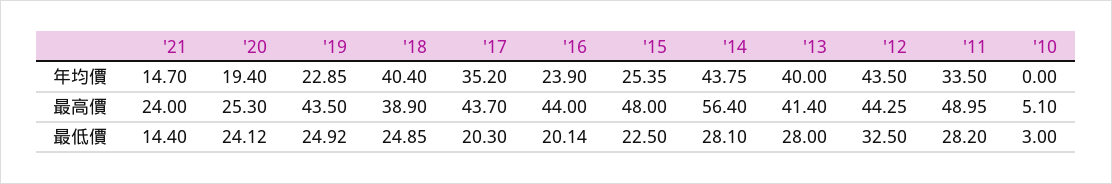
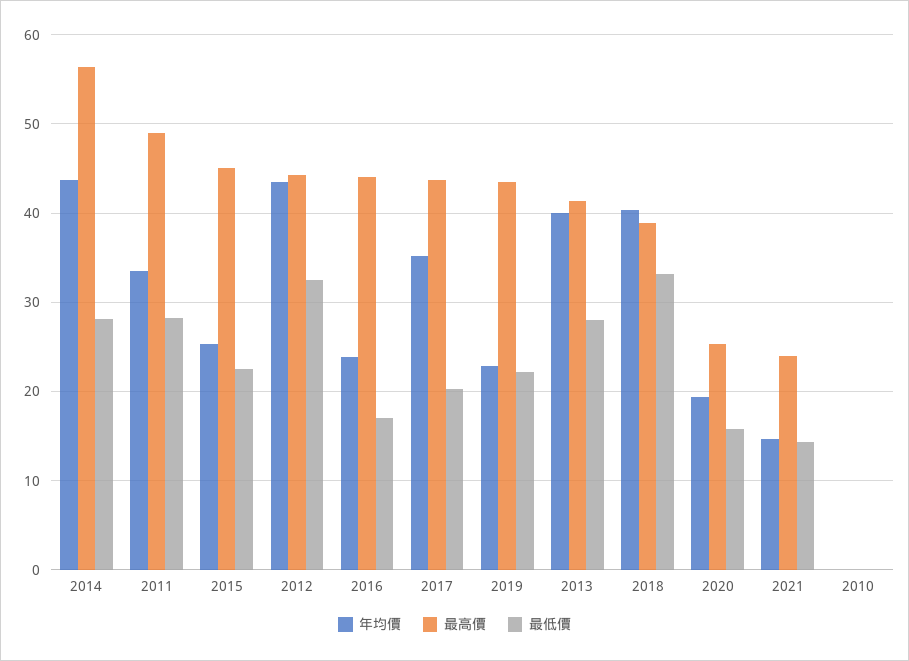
最高價, '15: 48 -> 45
最高價, '10: 5.1 -> 0
最低價, '20: 24.12 -> 16
最低價, '19: 24.92 -> 22
最低價, '18: 24.85 -> 33
最低價, '16: 20.14 -> 17
最低價, '10: 3 -> 0

